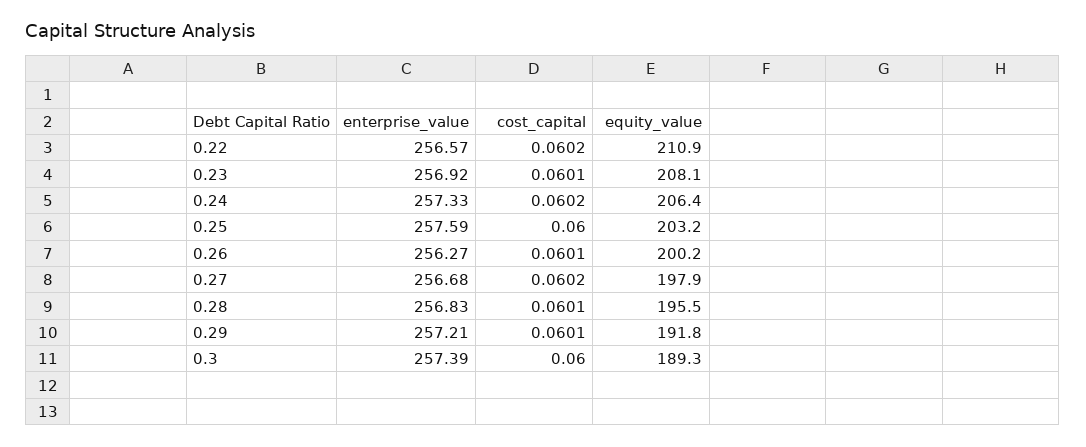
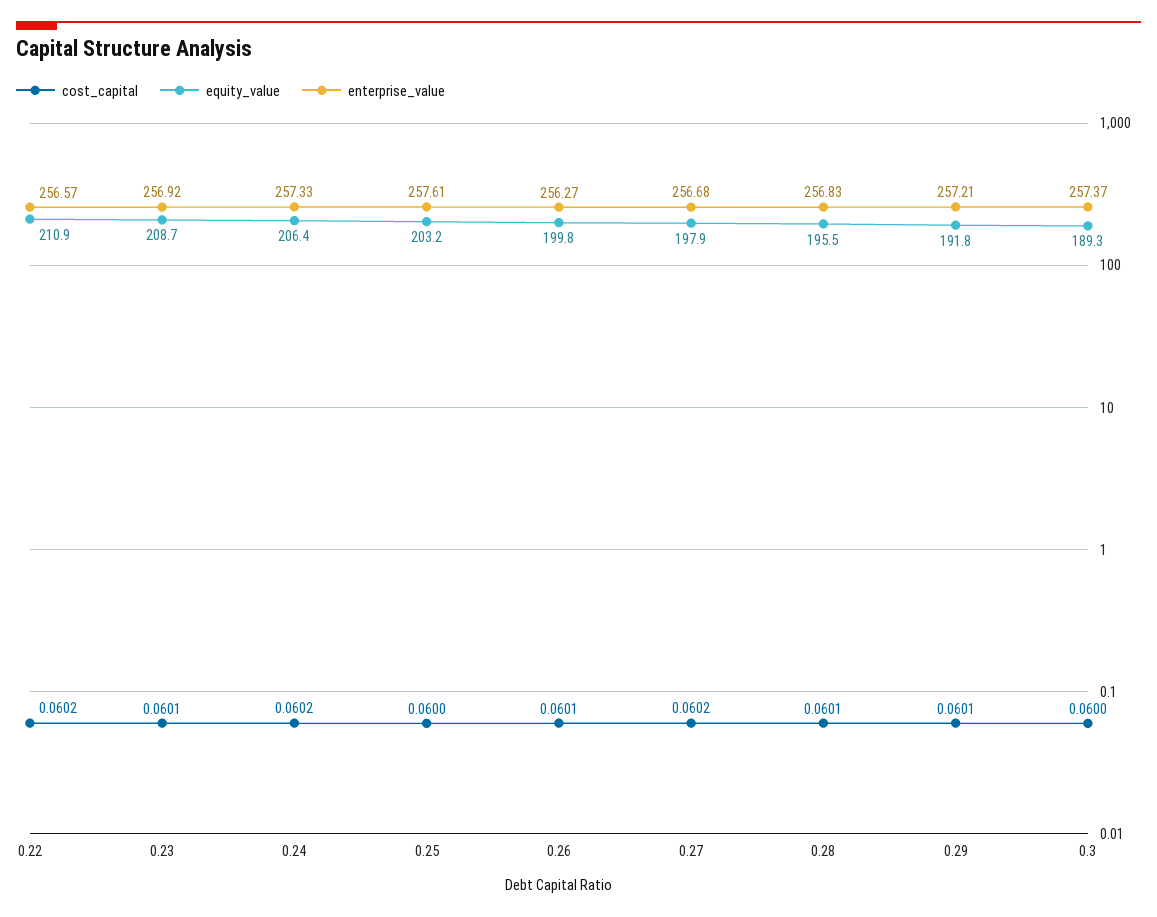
equity_value, 0.23: 208.1 -> 208.7
enterprise_value, 0.25: 257.59 -> 257.61
equity_value, 0.26: 200.2 -> 199.8
enterprise_value, 0.3: 257.39 -> 257.37

